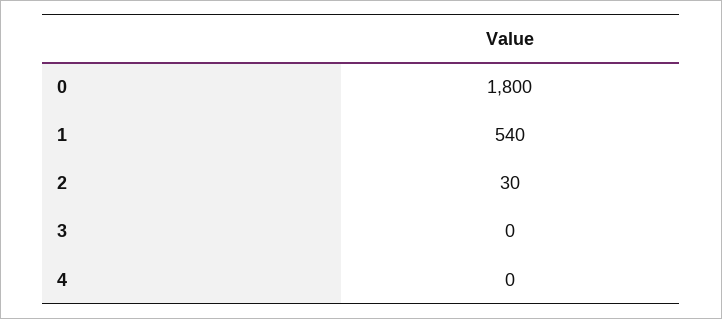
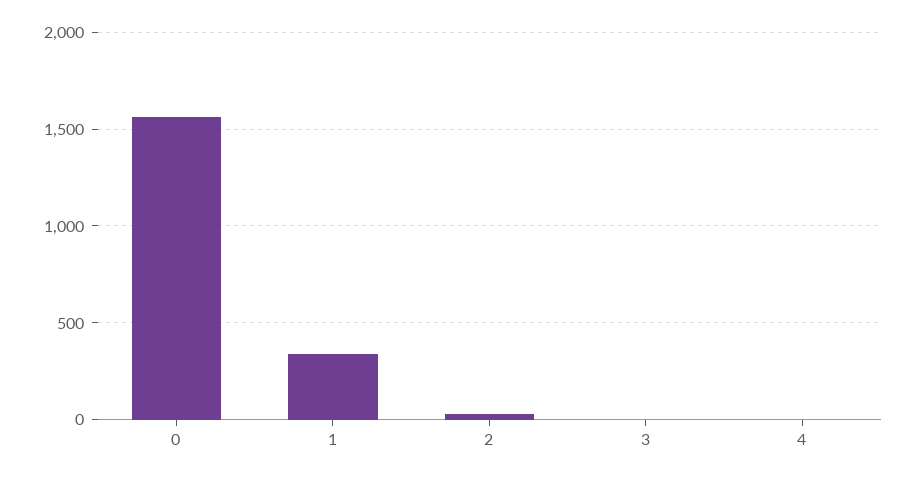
0: 1800 -> 1550
1: 540 -> 350

